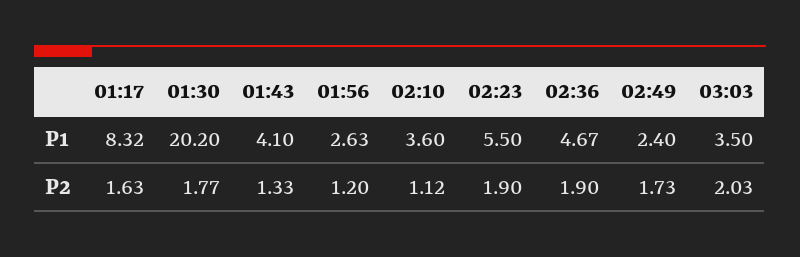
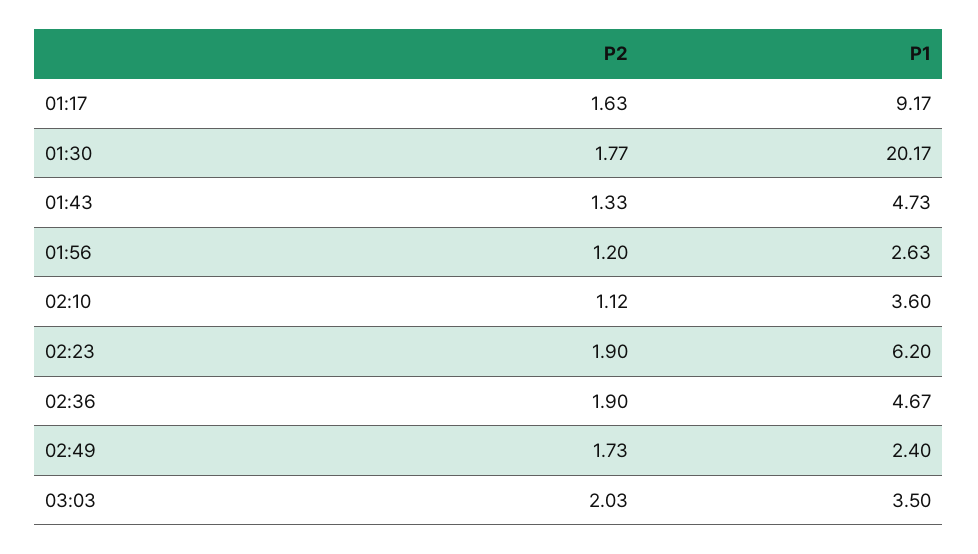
01:17, P1: 8.32 -> 9.17
01:30, P1: 20.2 -> 20.17
01:43, P1: 4.1 -> 4.73
02:23, P1: 5.5 -> 6.2

